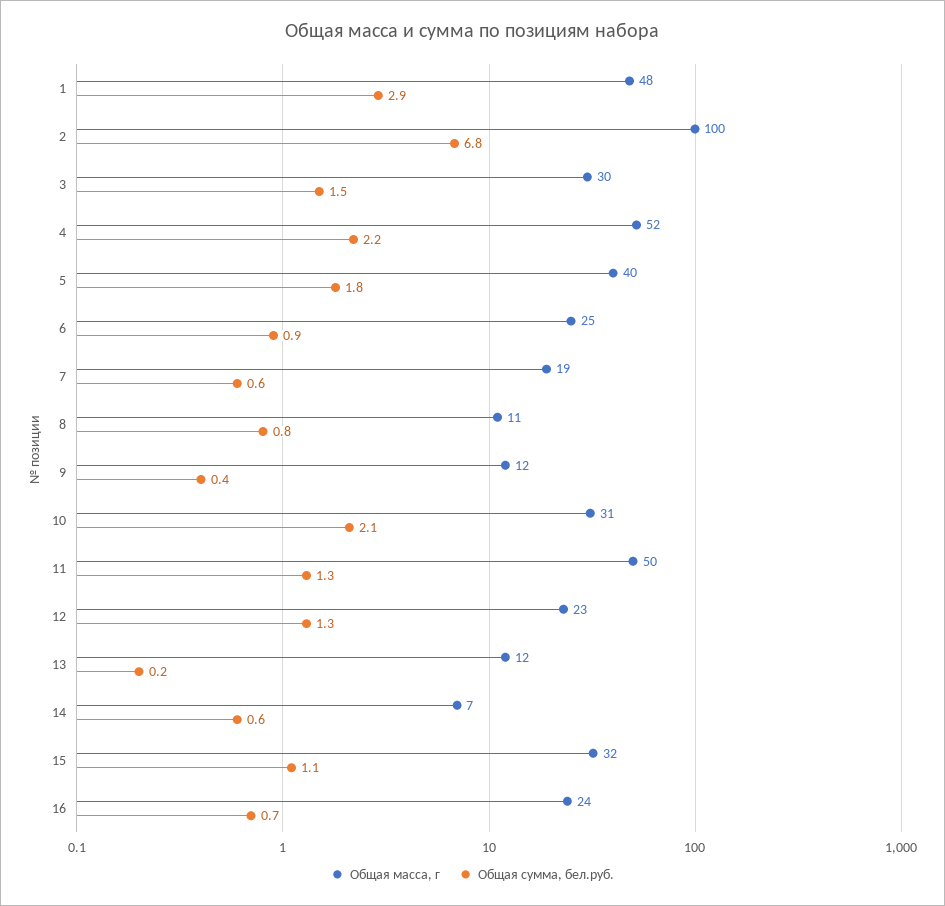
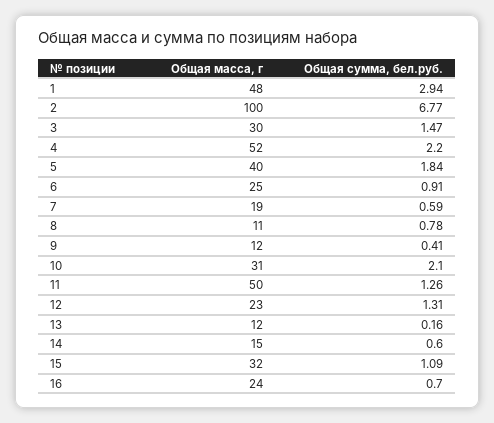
Общая масса, г, 14: 7 -> 15

